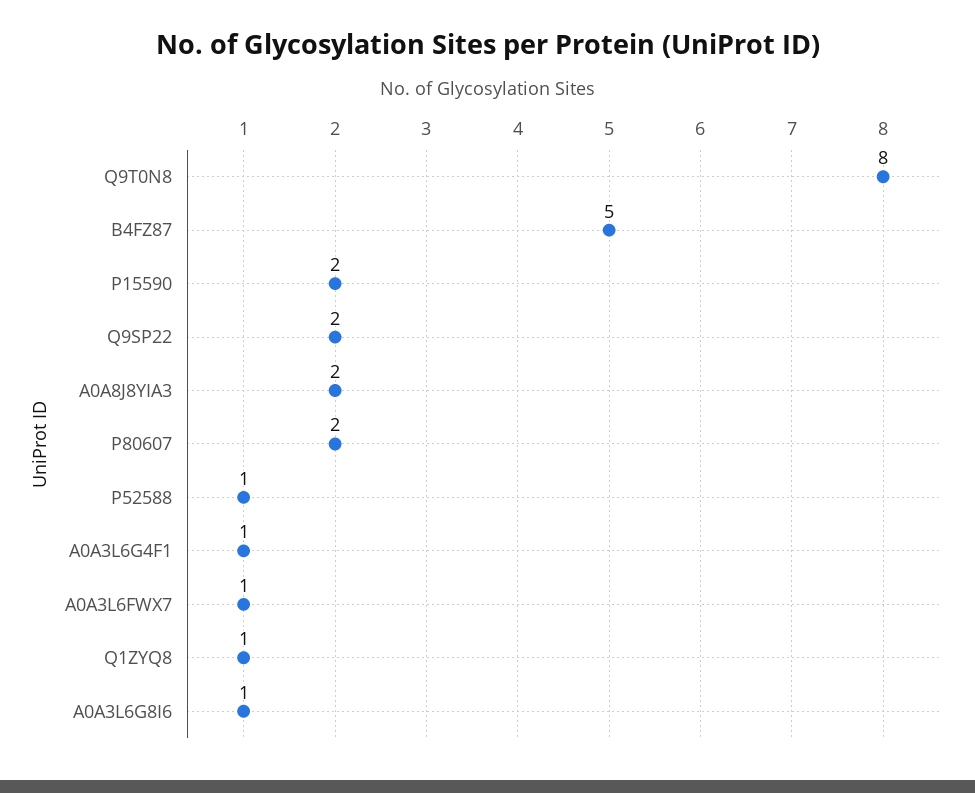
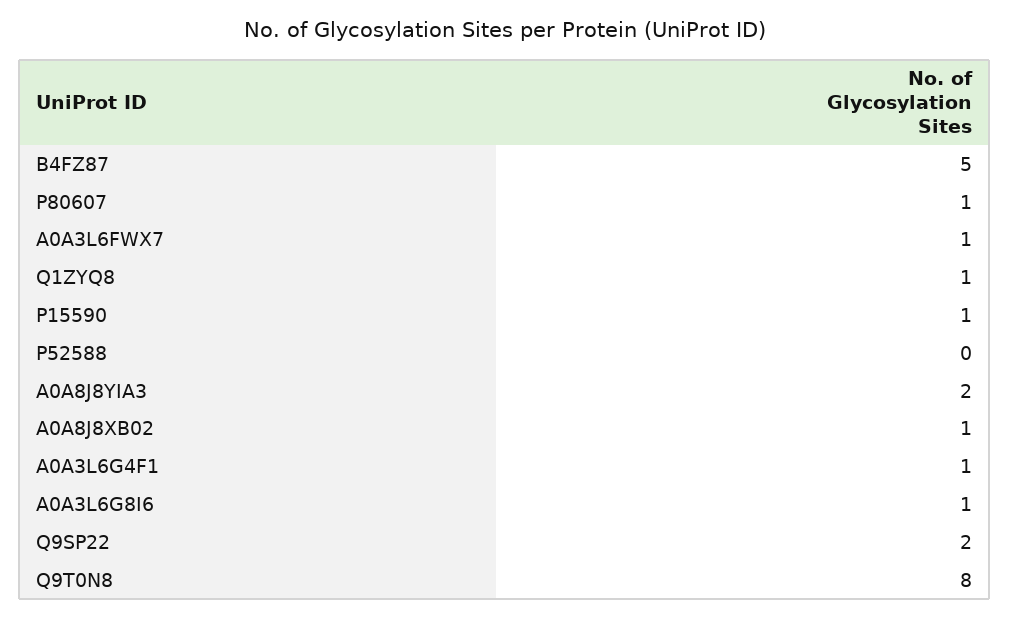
P15590: 2 -> 1
P80607: 2 -> 1
P52588: 1 -> 0
A0A8J8XB02: none -> 1

